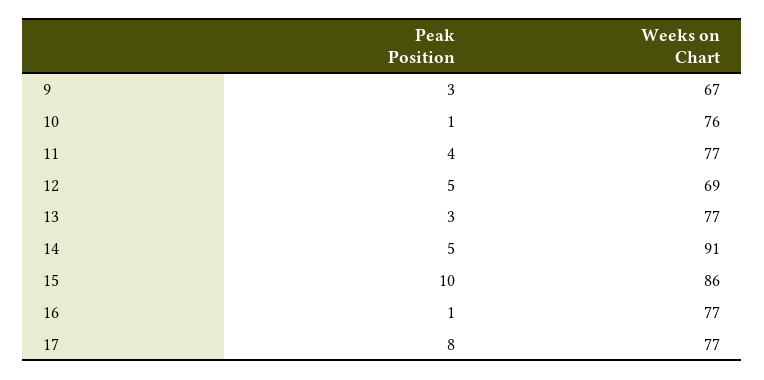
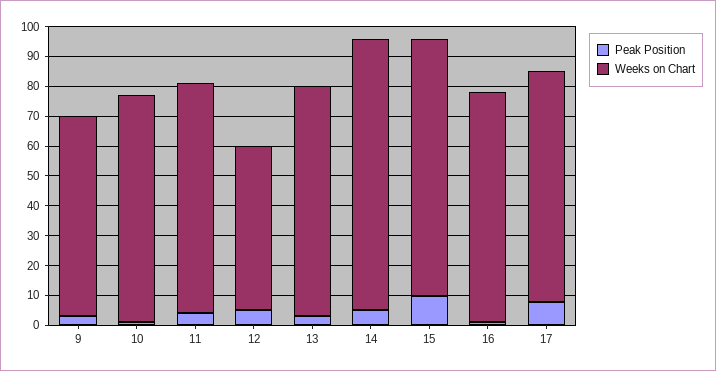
Weeks on Chart, 12: 69 -> 55

